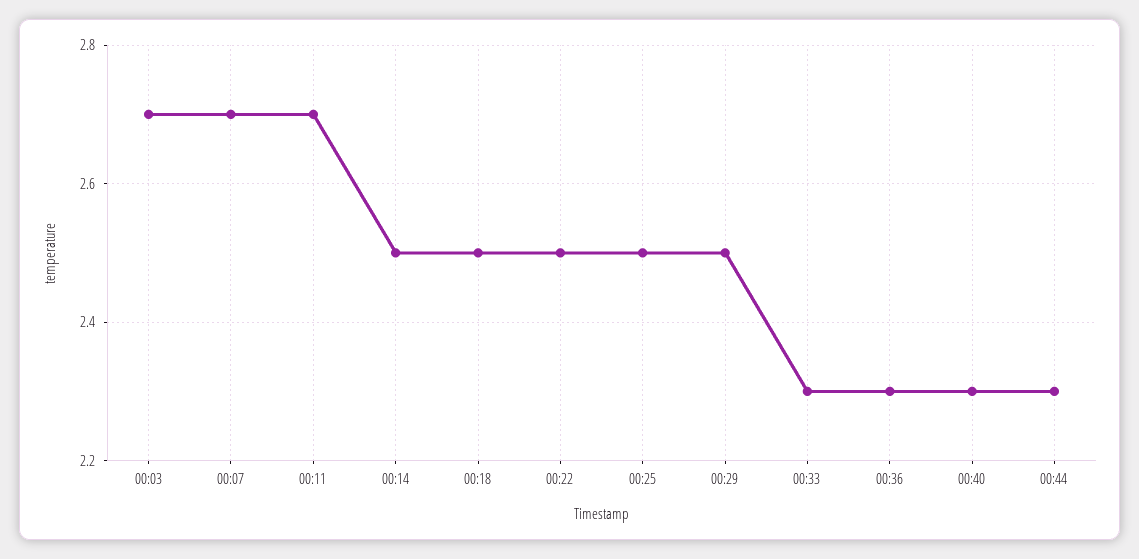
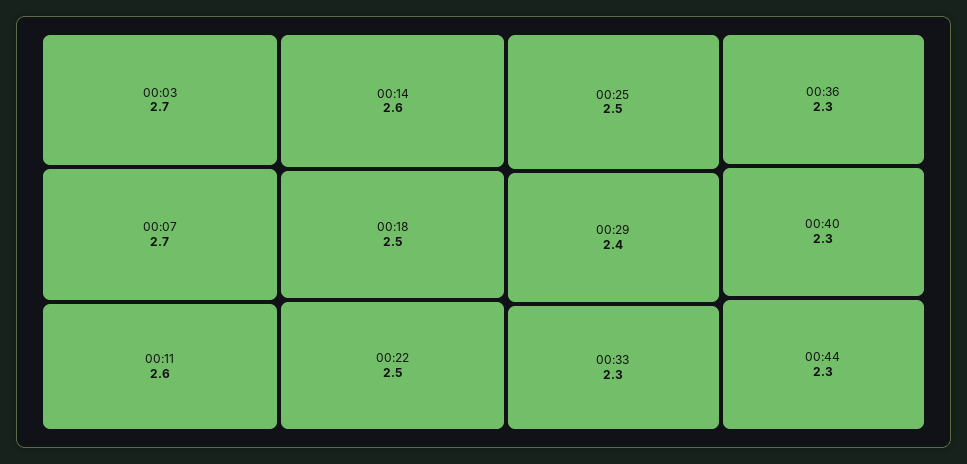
00:11: 2.7 -> 2.6
00:14: 2.5 -> 2.6
00:29: 2.5 -> 2.4

